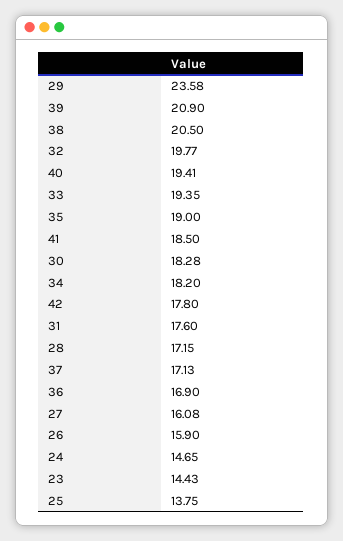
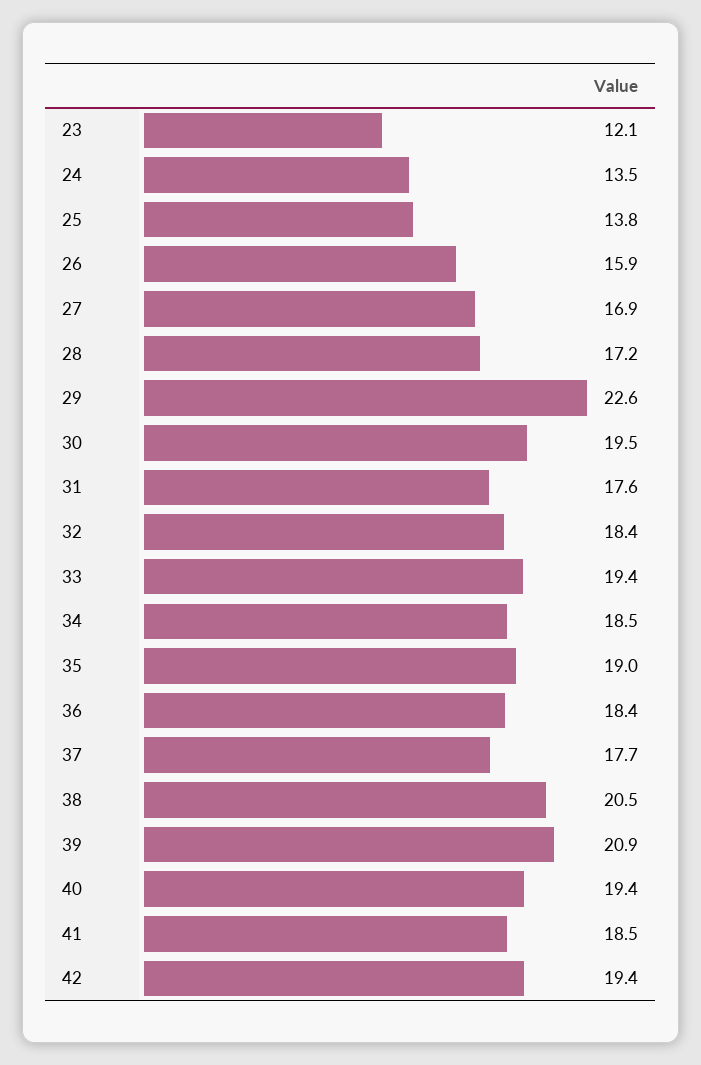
29: 23.58 -> 22.6
32: 19.77 -> 18.4
30: 18.28 -> 19.5
34: 18.2 -> 18.5
42: 17.8 -> 19.4
37: 17.13 -> 17.7
36: 16.9 -> 18.4
27: 16.08 -> 16.9
24: 14.65 -> 13.5
23: 14.43 -> 12.1

